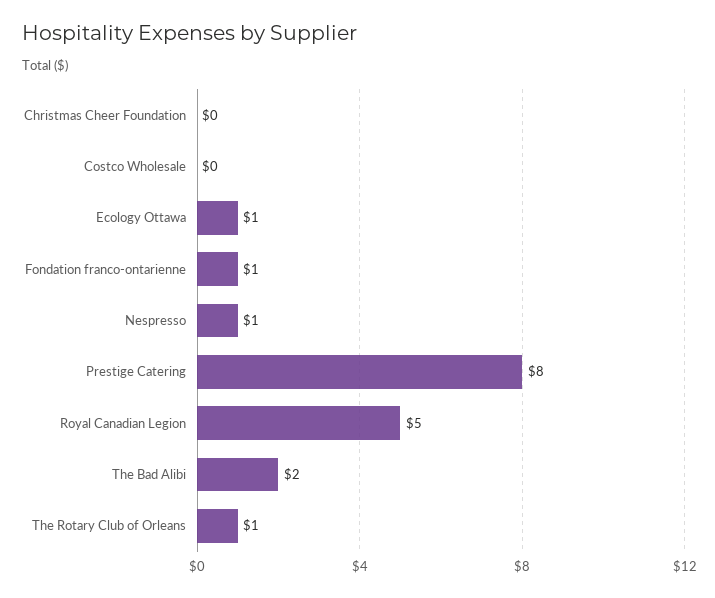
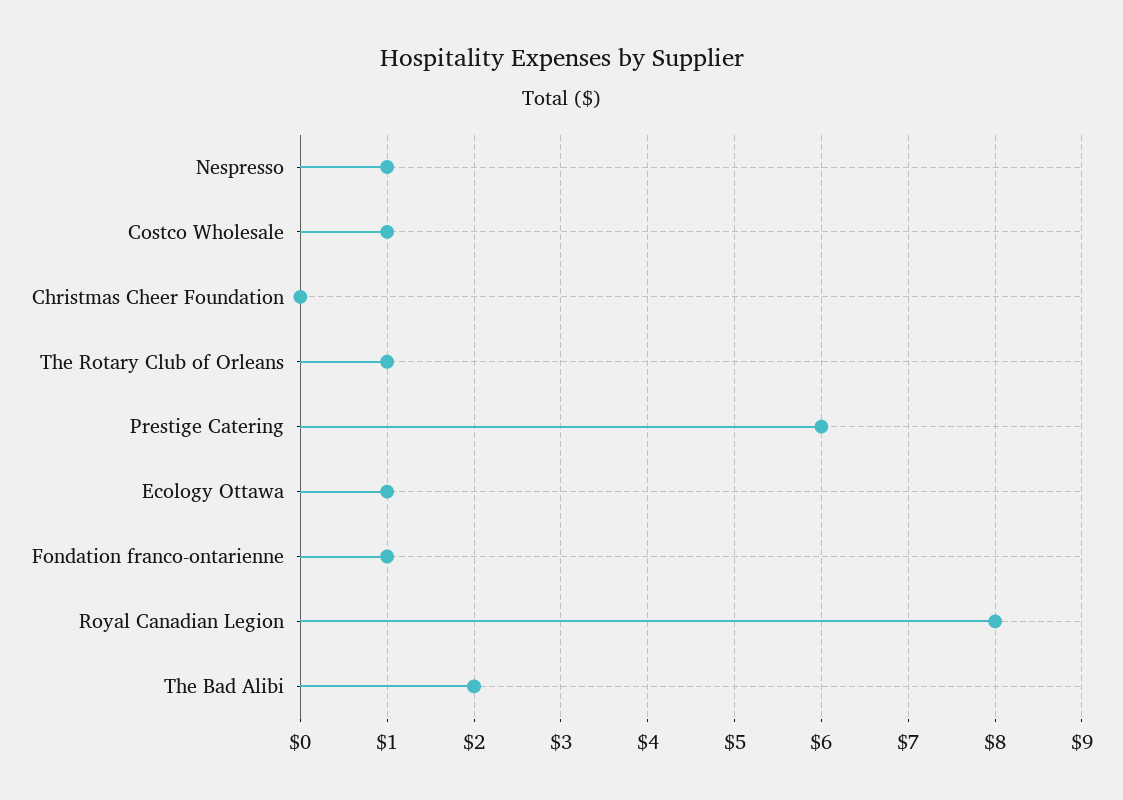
Costco Wholesale: 0 -> 1
Prestige Catering: 8 -> 6
Royal Canadian Legion: 5 -> 8

